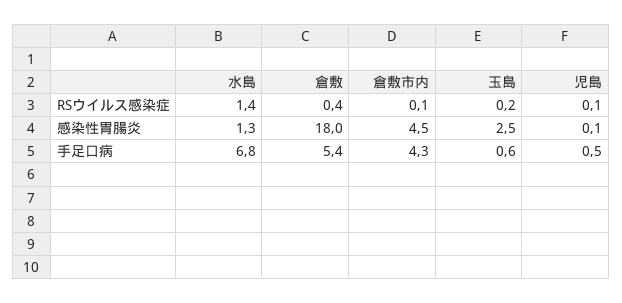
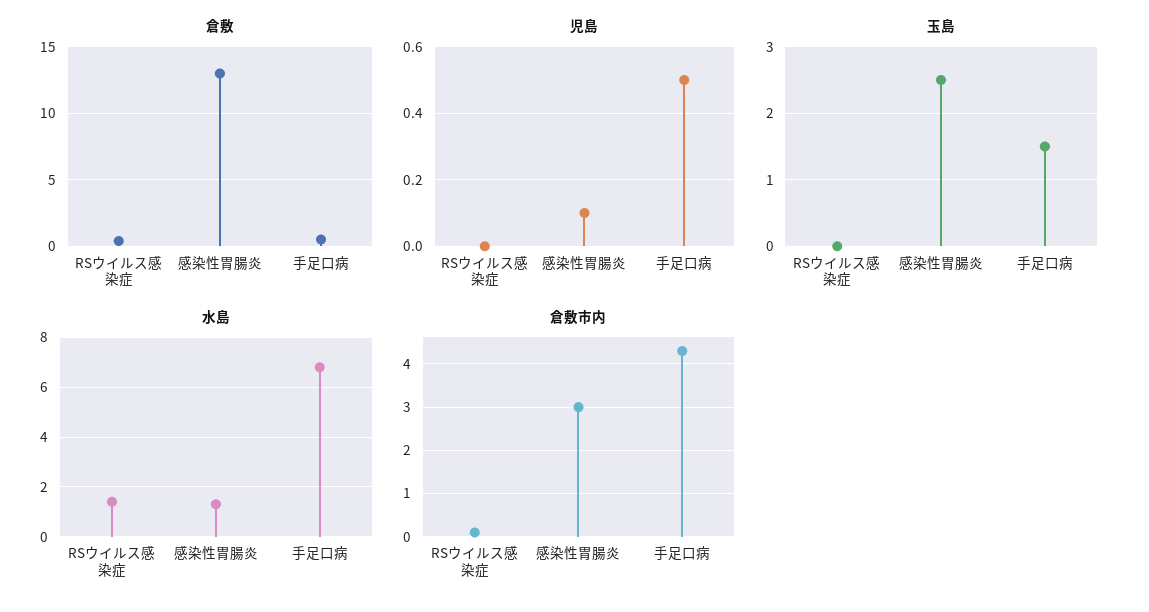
玉島, RSウイルス感染症: 0.2 -> 0
児島, RSウイルス感染症: 0.1 -> 0
倉敷, 感染性胃腸炎: 18 -> 13
倉敷市内, 感染性胃腸炎: 4.5 -> 3
倉敷, 手足口病: 5.4 -> 0.5
玉島, 手足口病: 0.6 -> 1.5

